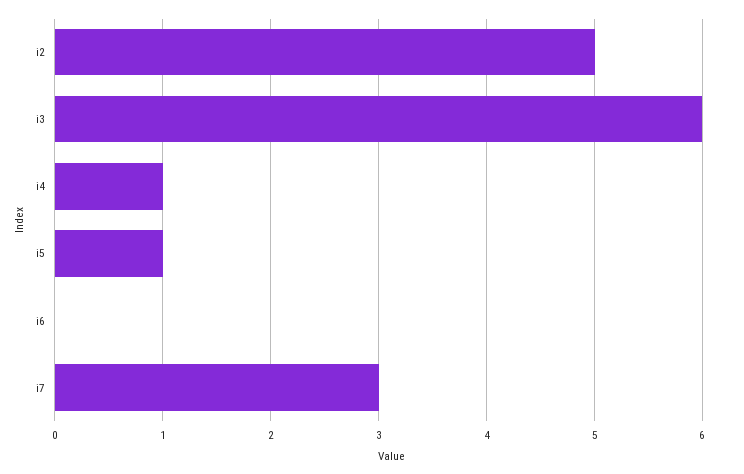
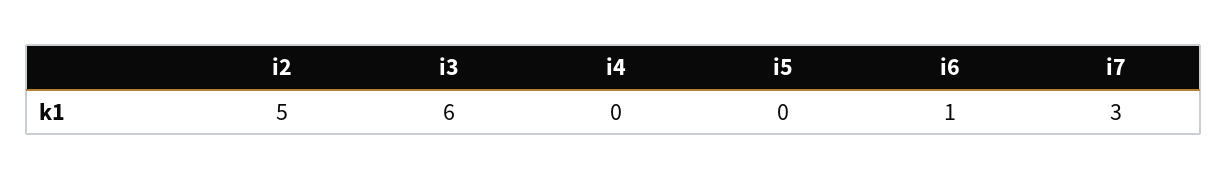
i4: 1 -> 0
i5: 1 -> 0
i6: 0 -> 1

